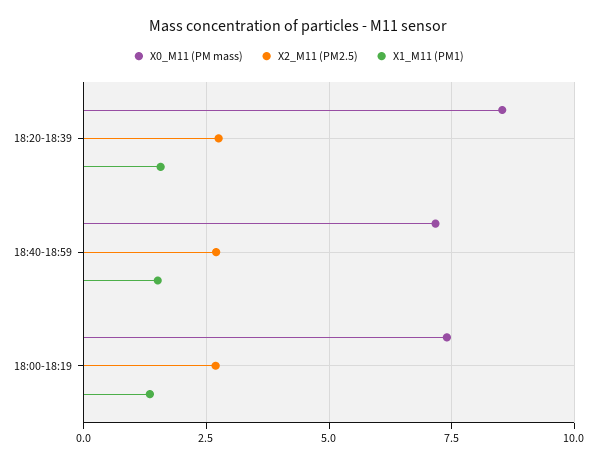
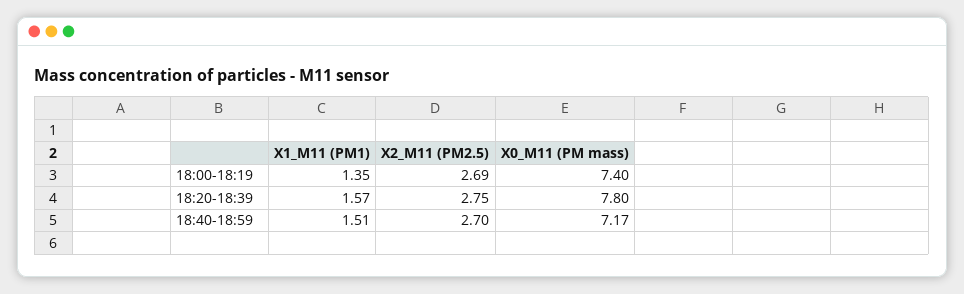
X0_M11 (PM mass), 18:20-18:39: 8.5 -> 7.8

